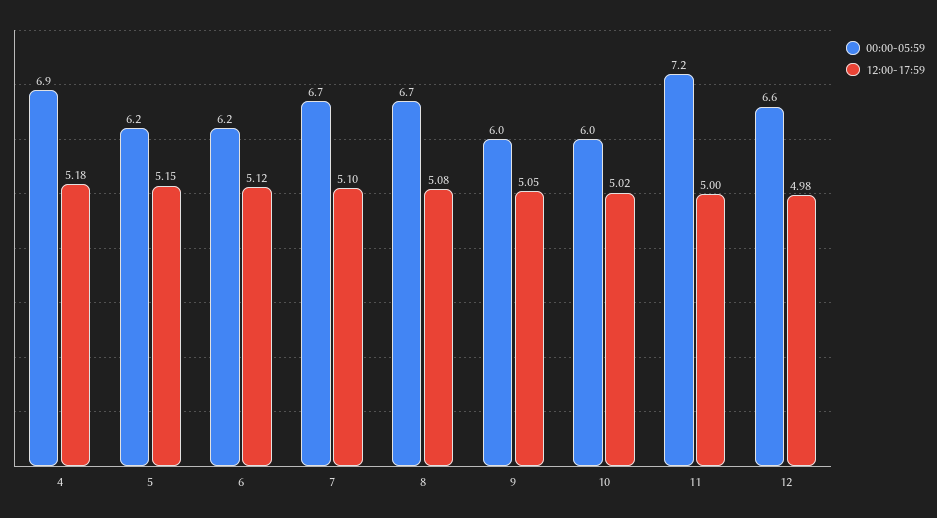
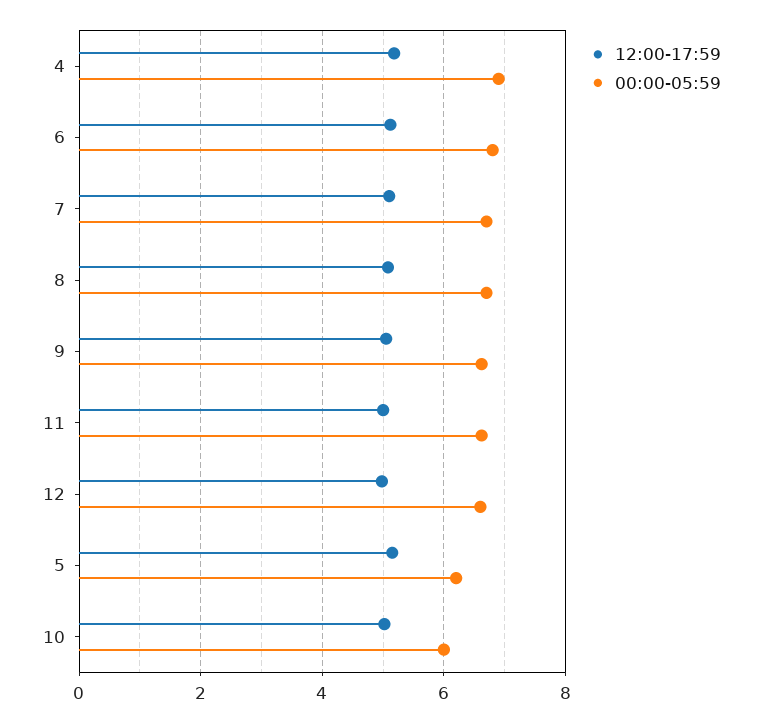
00:00-05:59, 6: 6.2 -> 6.8
00:00-05:59, 9: 6 -> 6.6
00:00-05:59, 11: 7.2 -> 6.6

